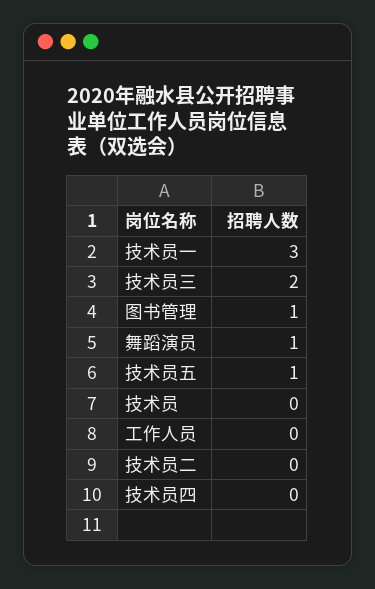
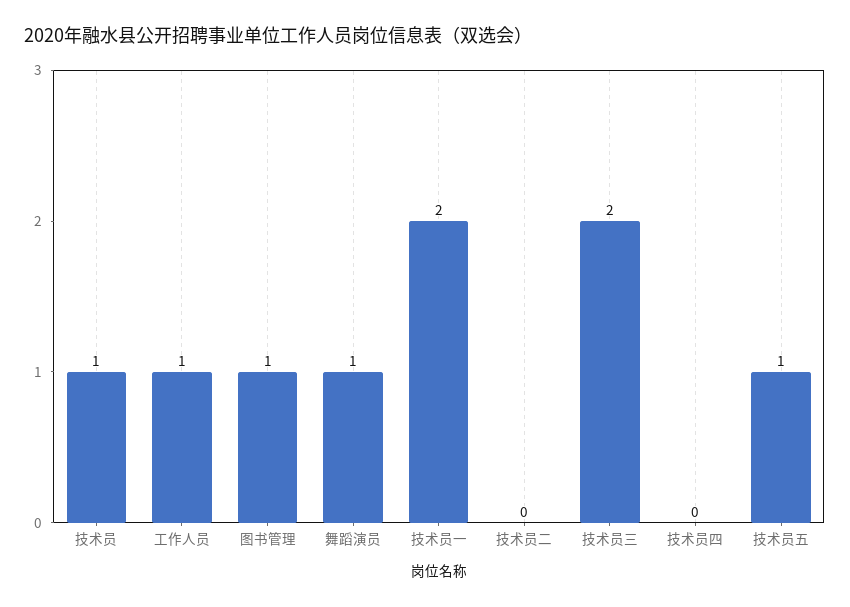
技术员一: 3 -> 2
技术员: 0 -> 1
工作人员: 0 -> 1

